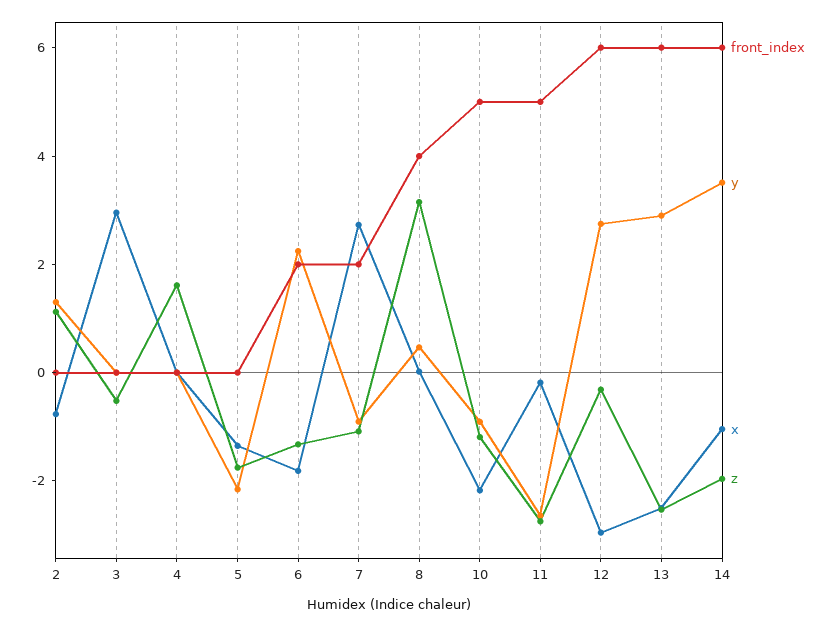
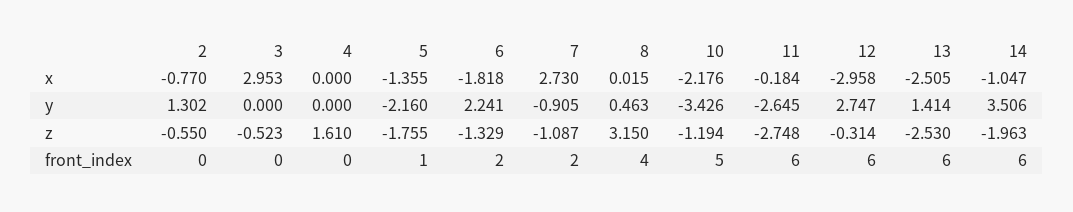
z, 2: 1 -> -0.55
front_index, 5: 0 -> 1
y, 10: -1 -> -3.426
front_index, 11: 5 -> 6
y, 13: 3 -> 1.414

